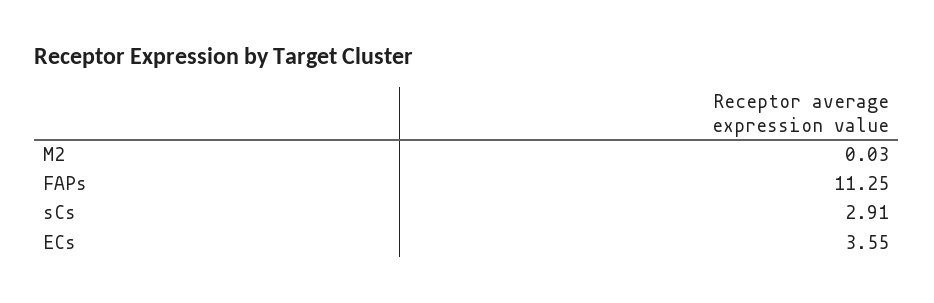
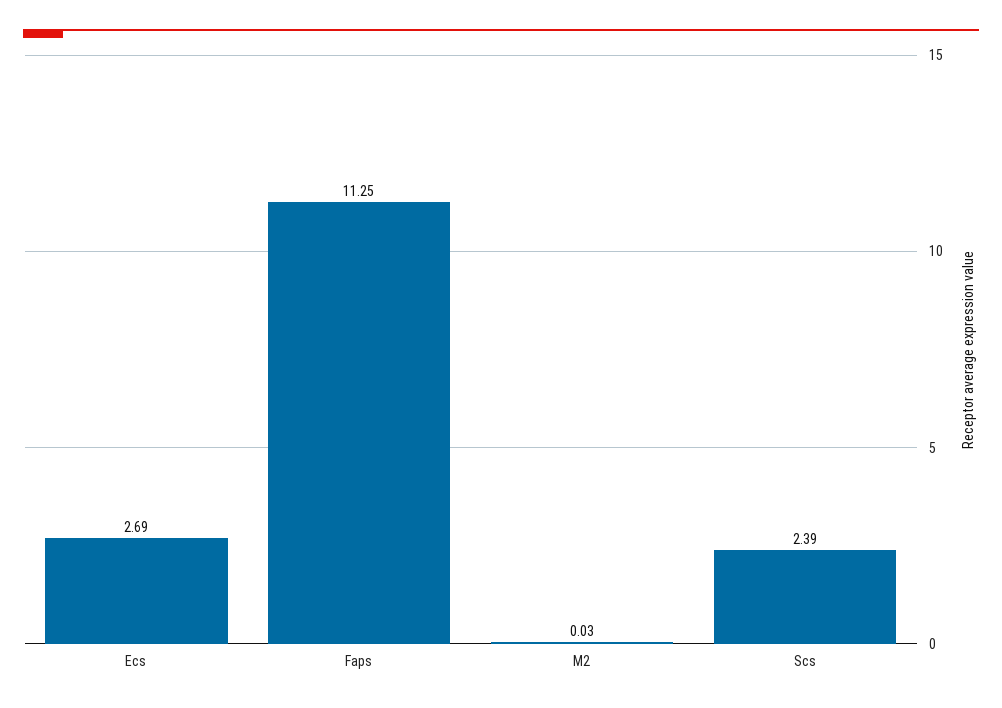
sCs: 2.91 -> 2.39
ECs: 3.55 -> 2.69

